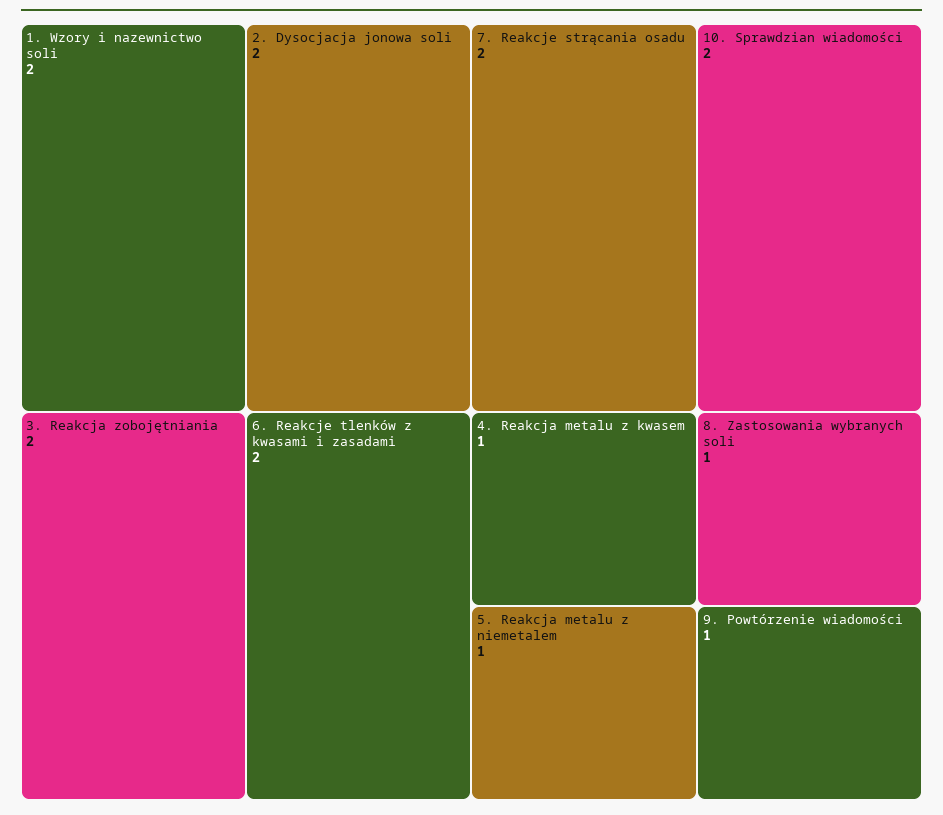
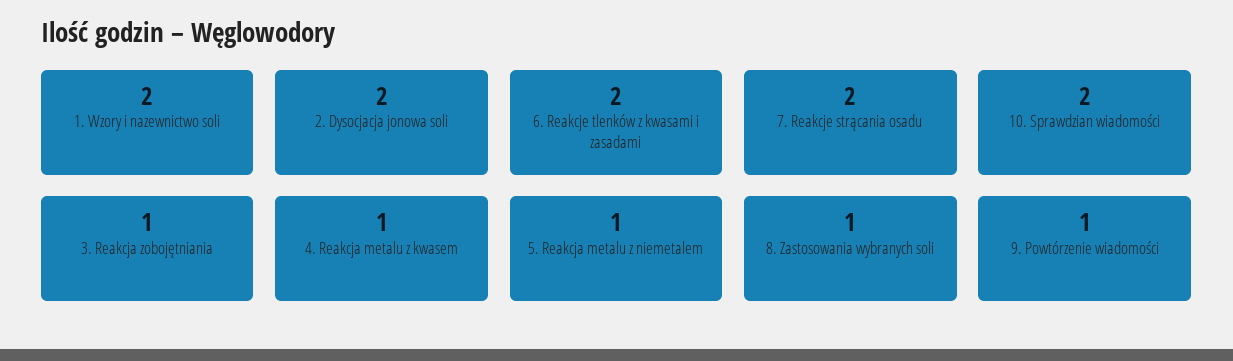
3. Reakcja zobojętniania: 2 -> 1

